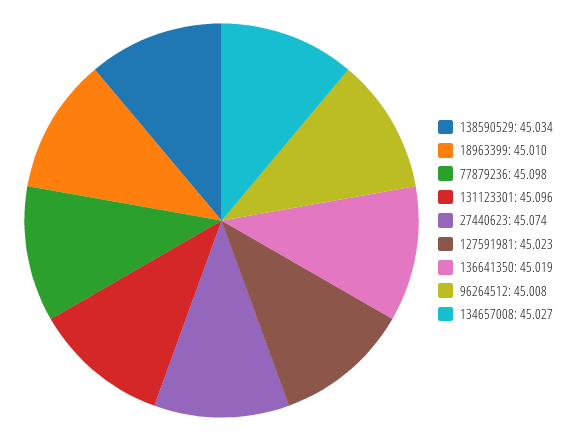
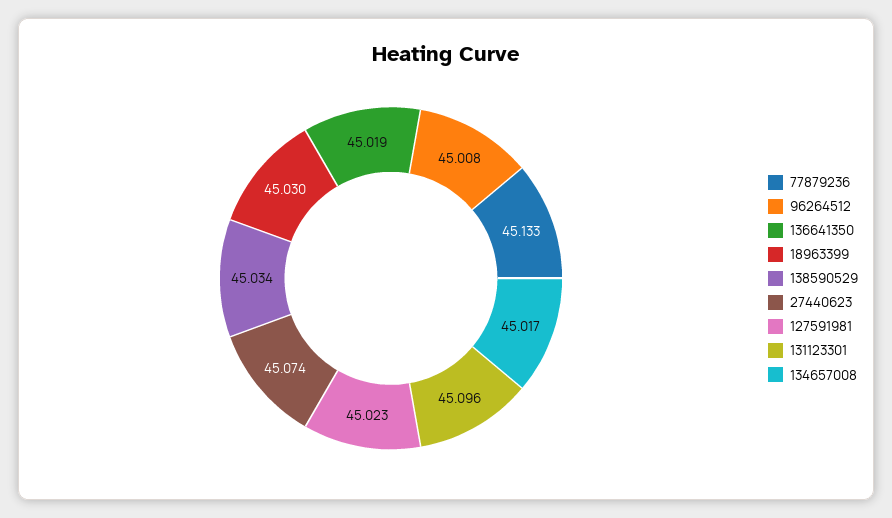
18963399: 45.01 -> 45.03
77879236: 45.098 -> 45.133
134657008: 45.027 -> 45.017

